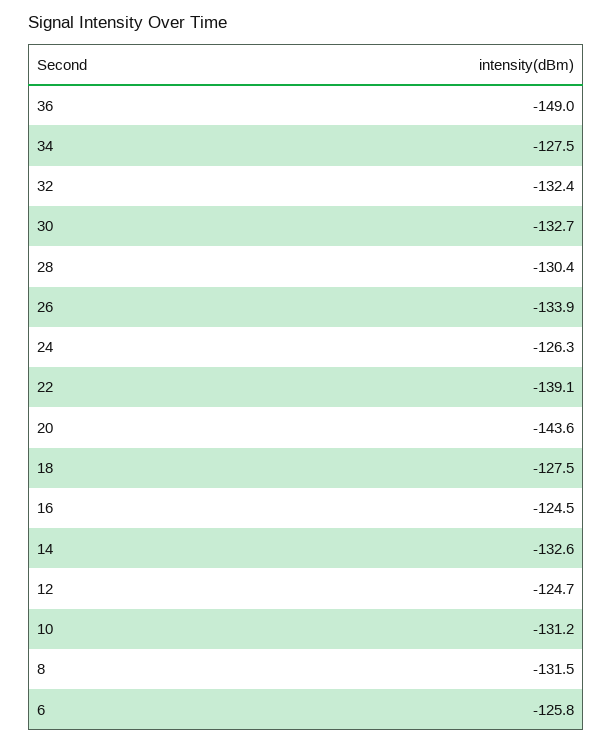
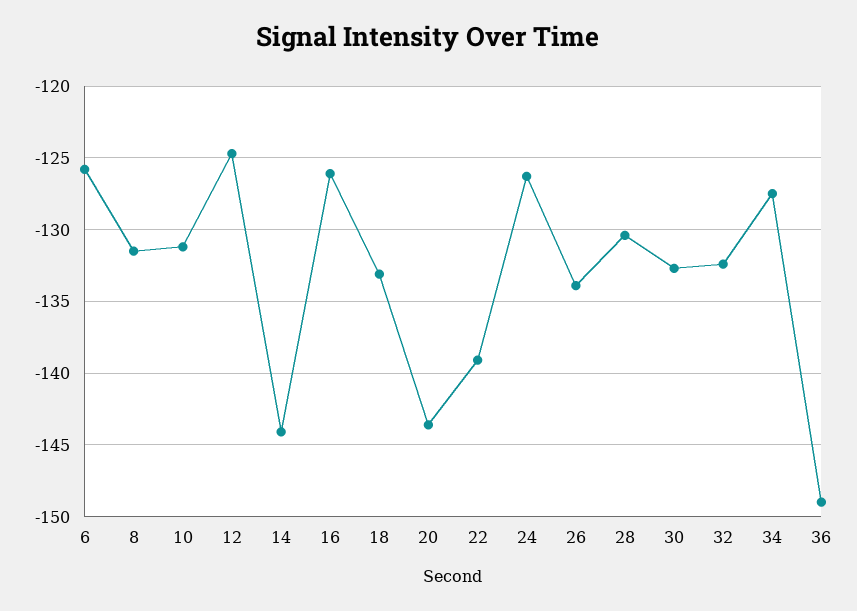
18: -127.5 -> -133
16: -124.5 -> -126
14: -132.6 -> -144

